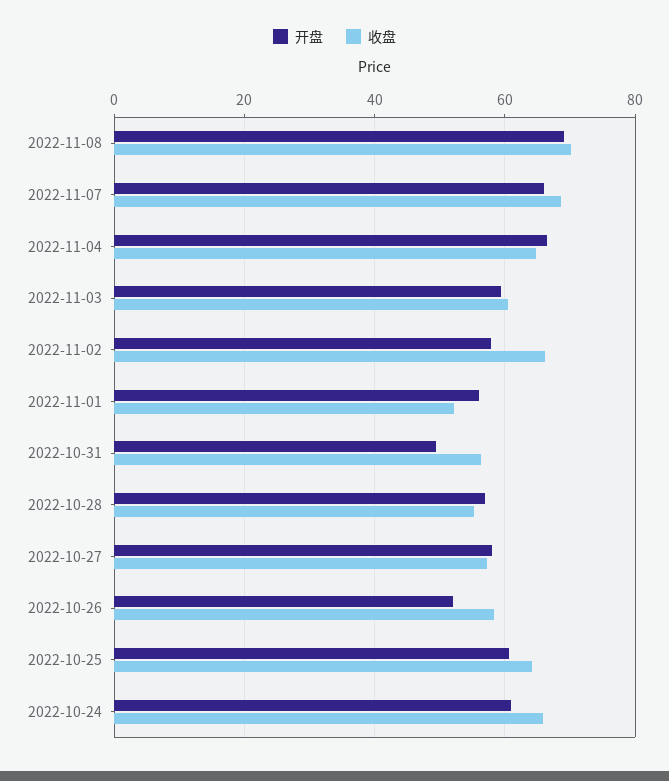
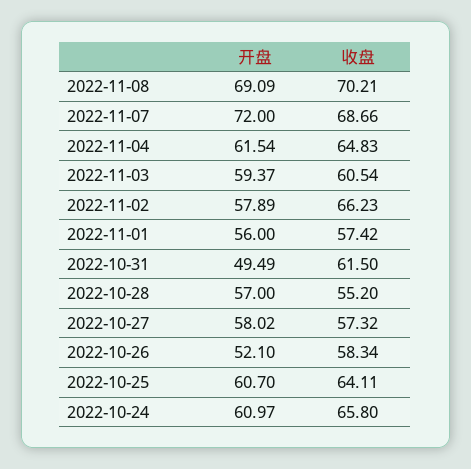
开盘, 2022-11-07: 66 -> 72
开盘, 2022-11-04: 66 -> 61.54
收盘, 2022-11-01: 52 -> 57.42
收盘, 2022-10-31: 56 -> 61.5

